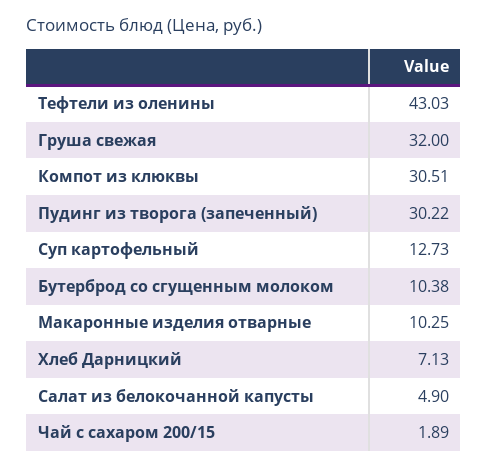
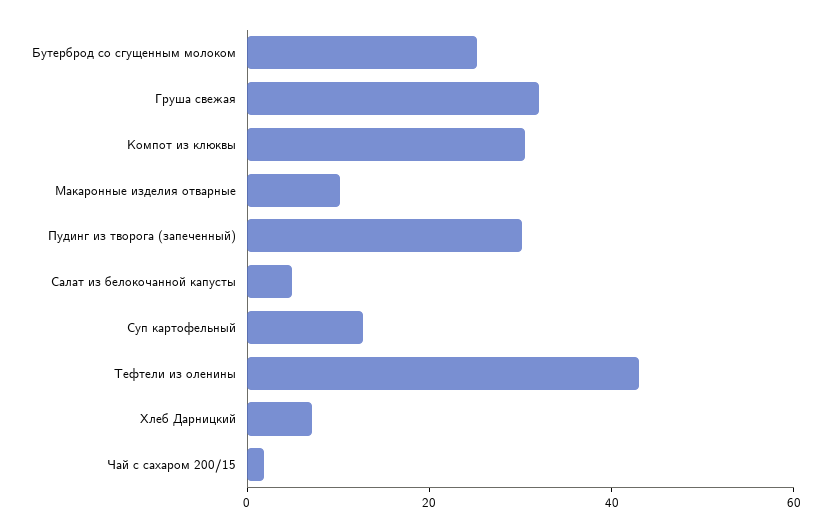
Бутерброд со сгущенным молоком: 10.38 -> 25

